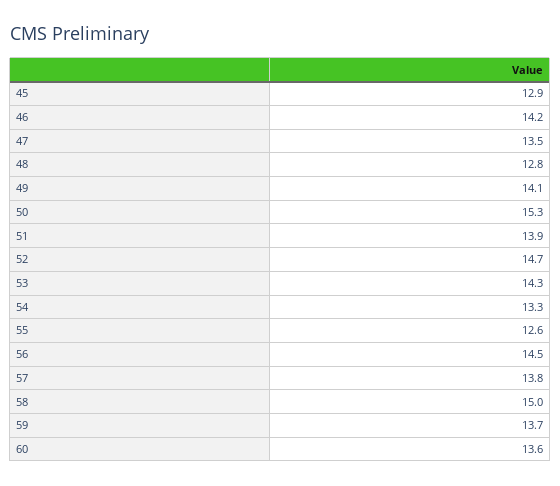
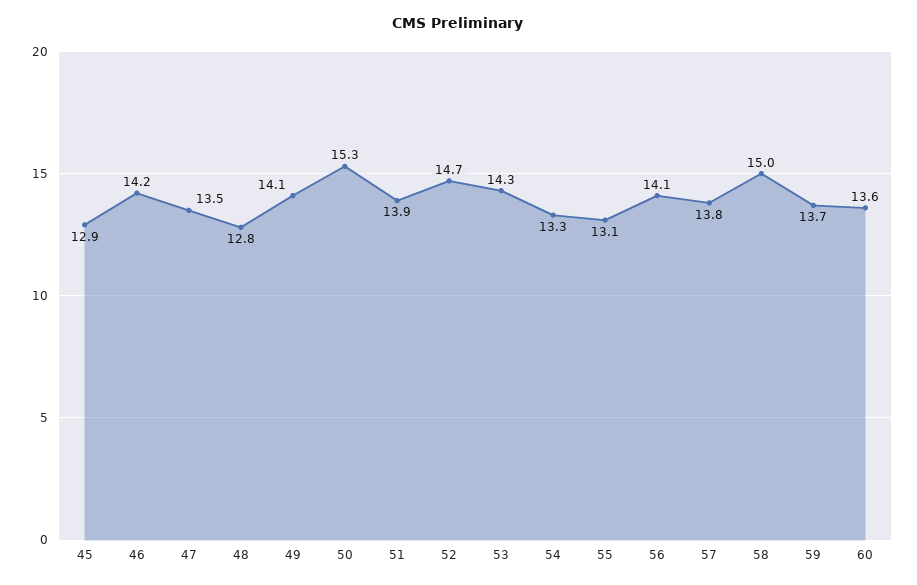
55: 12.6 -> 13.1
56: 14.5 -> 14.1

